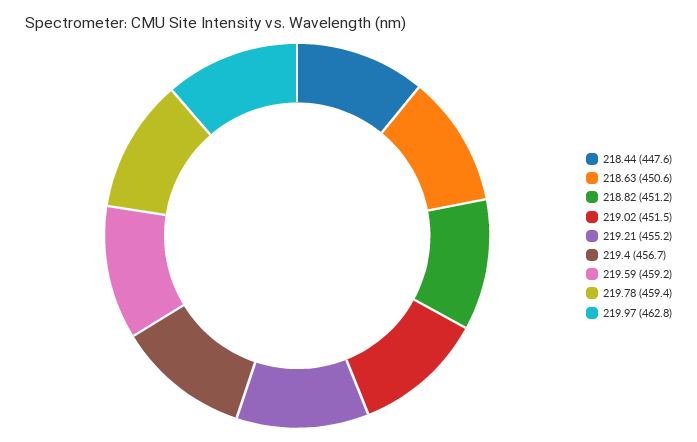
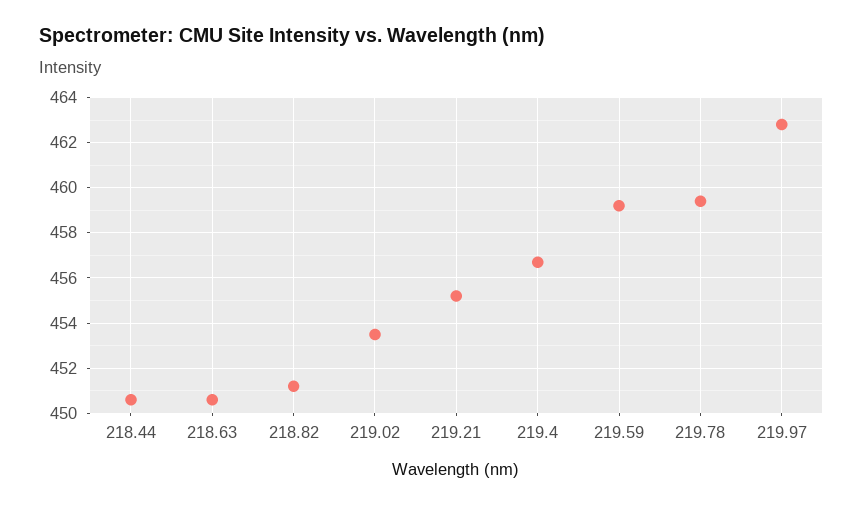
218.44: 447.6 -> 450.5
219.02: 451.5 -> 453.5

